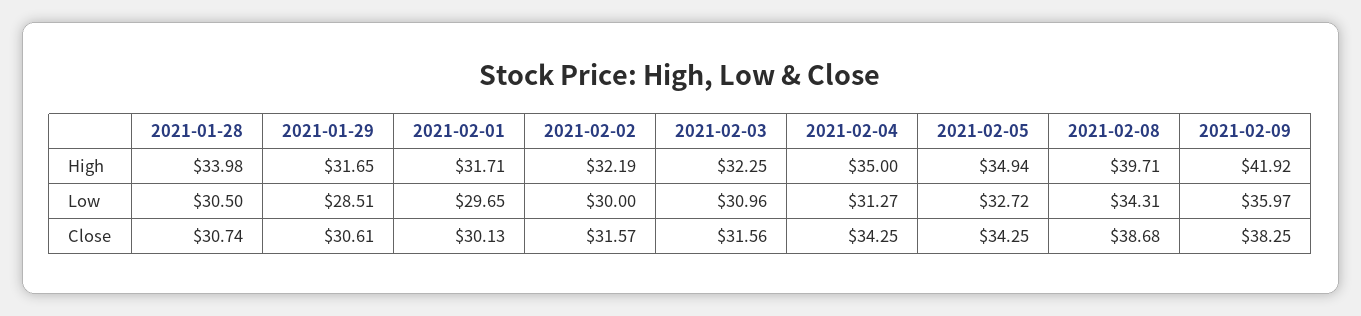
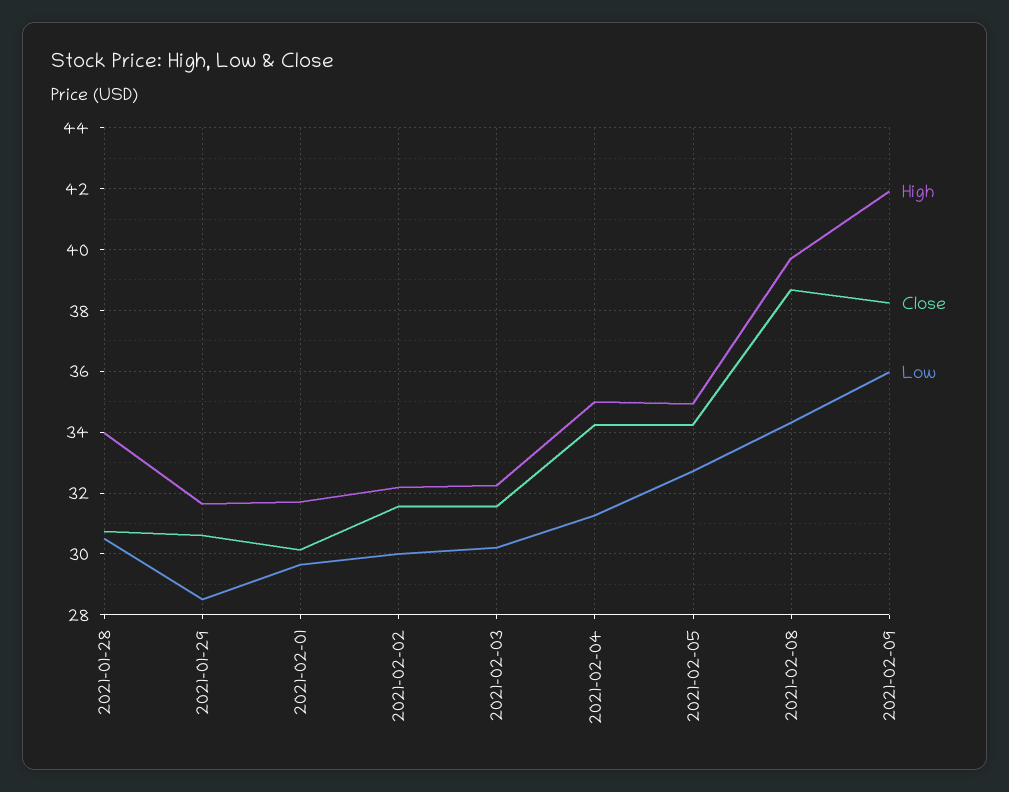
Low, 2021-02-03: 30.96 -> 30.2

